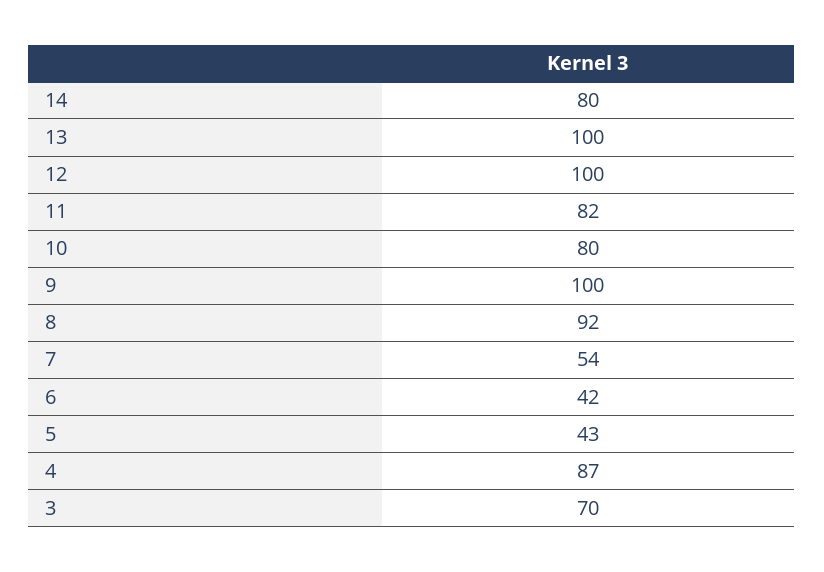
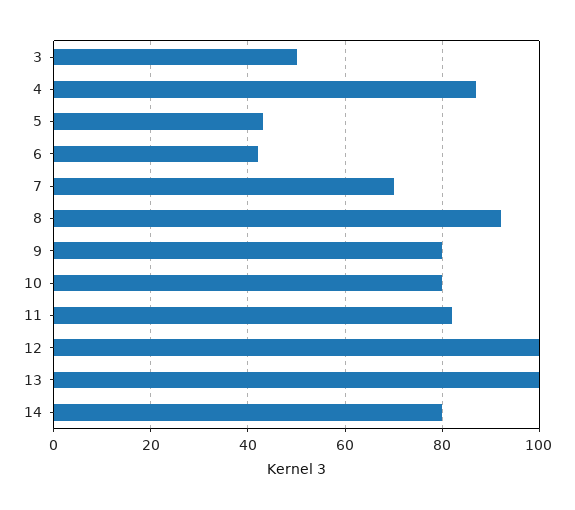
9: 100 -> 80
7: 54 -> 70
3: 70 -> 50

